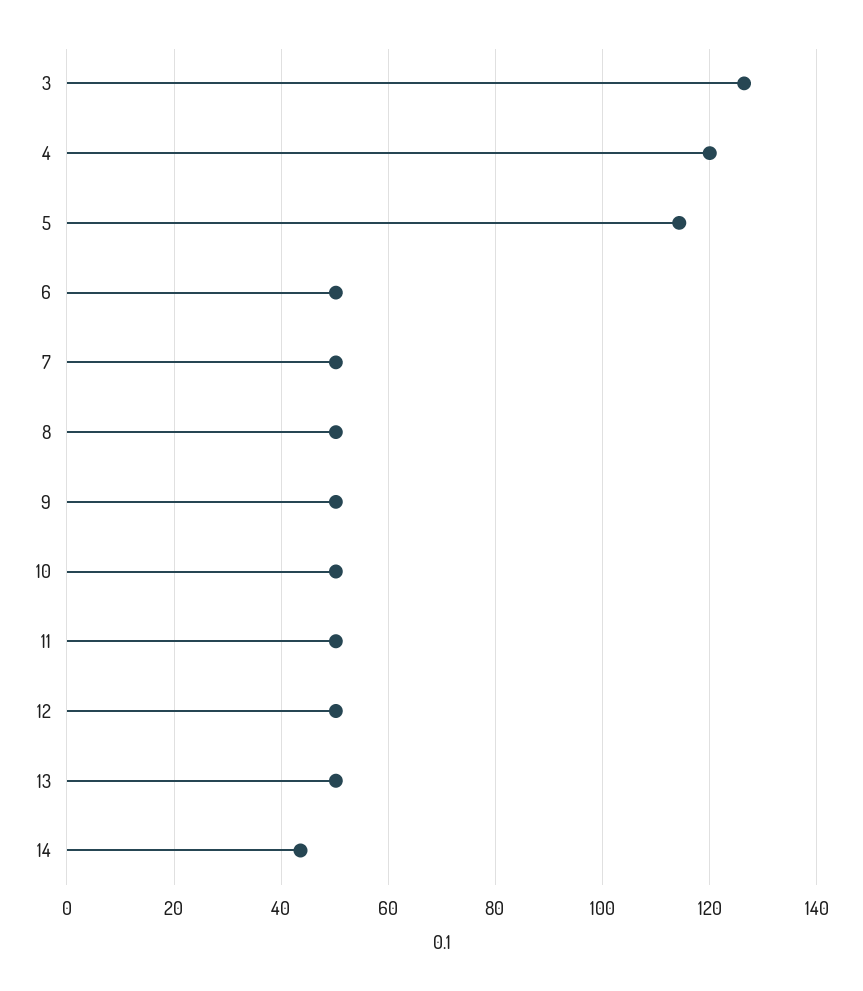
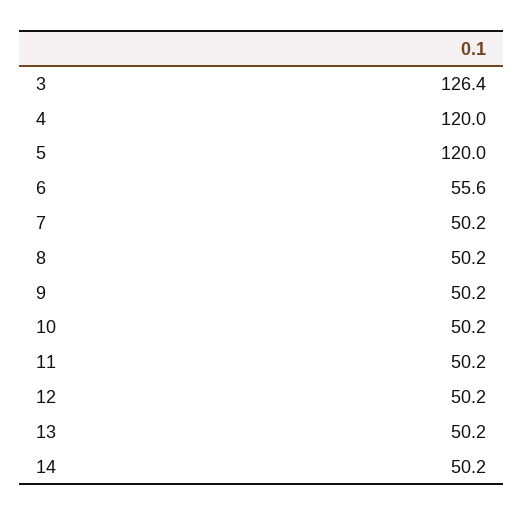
5: 114 -> 120
6: 50 -> 55.6
14: 44 -> 50.2

